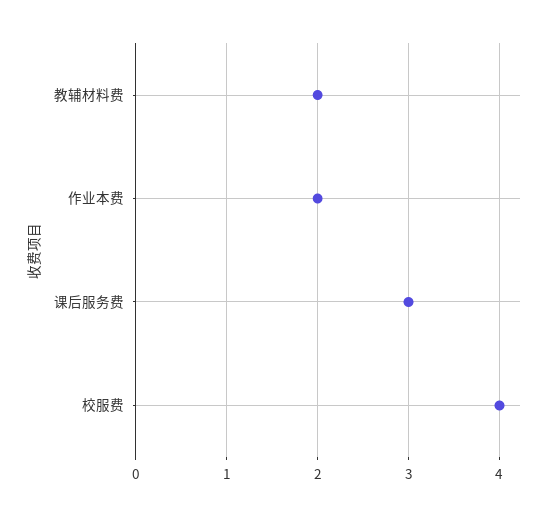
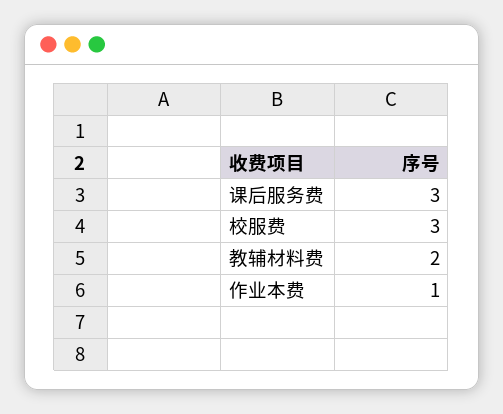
作业本费: 2 -> 1
校服费: 4 -> 3

